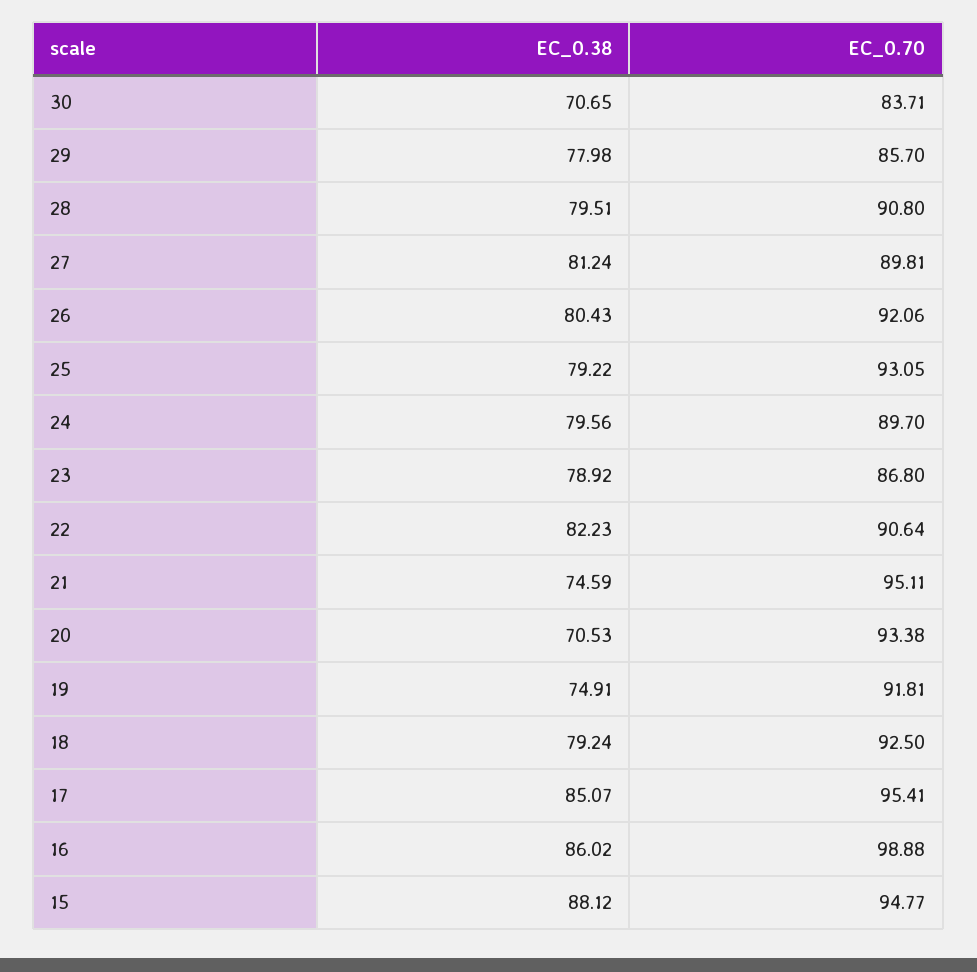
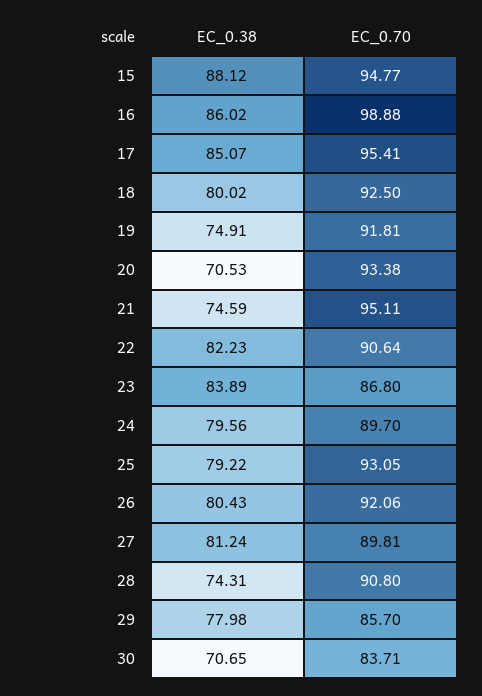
EC_0.38, 28: 79.51 -> 74.31
EC_0.38, 23: 78.92 -> 83.89
EC_0.38, 18: 79.24 -> 80.02

